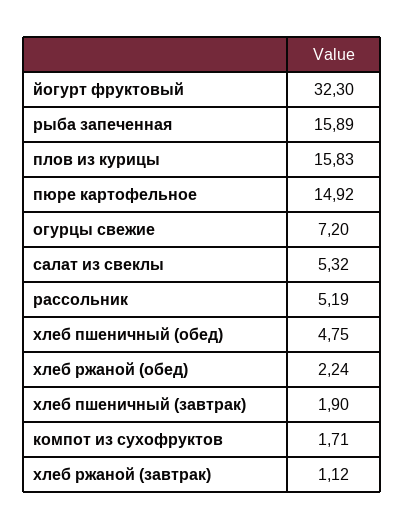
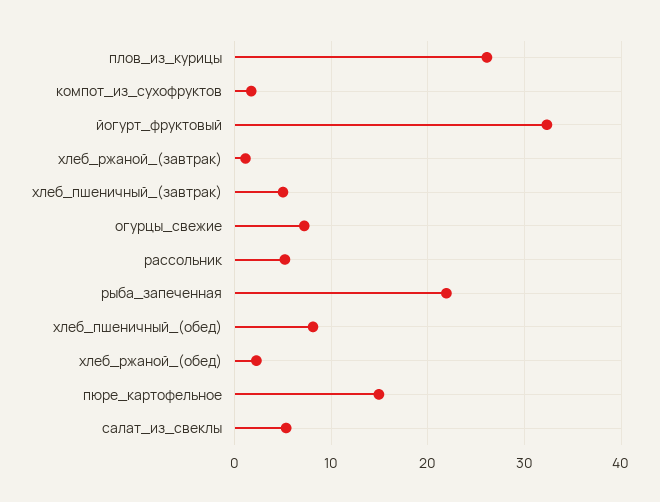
рыба запеченная: 15.89 -> 22
плов из курицы: 15.83 -> 26
хлеб пшеничный (обед): 4.75 -> 8
хлеб пшеничный (завтрак): 1.9 -> 5

